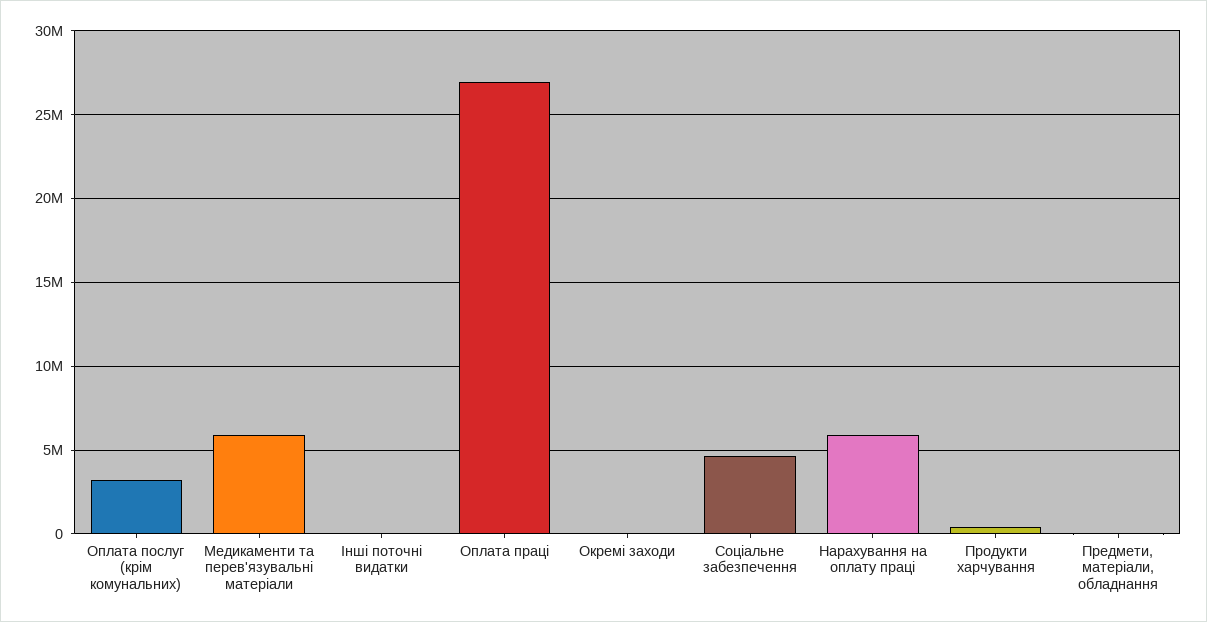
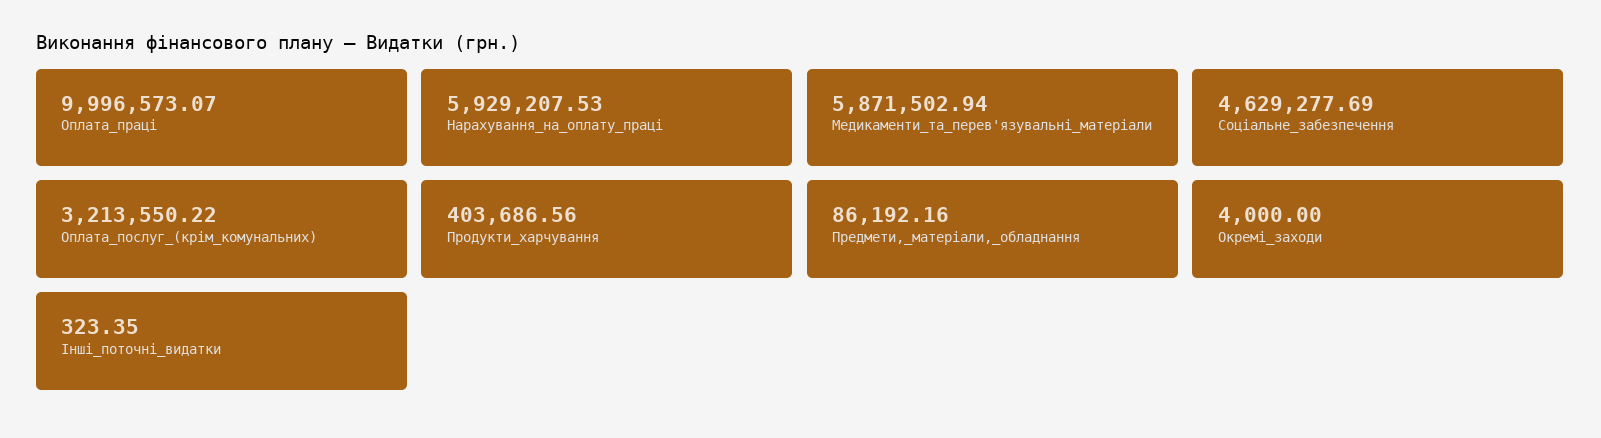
Оплата праці: 27000000 -> 9996573.07

